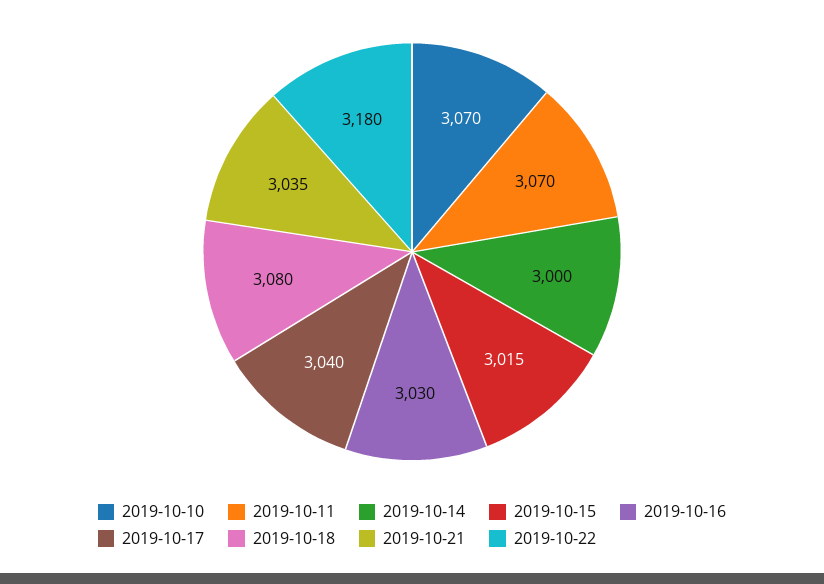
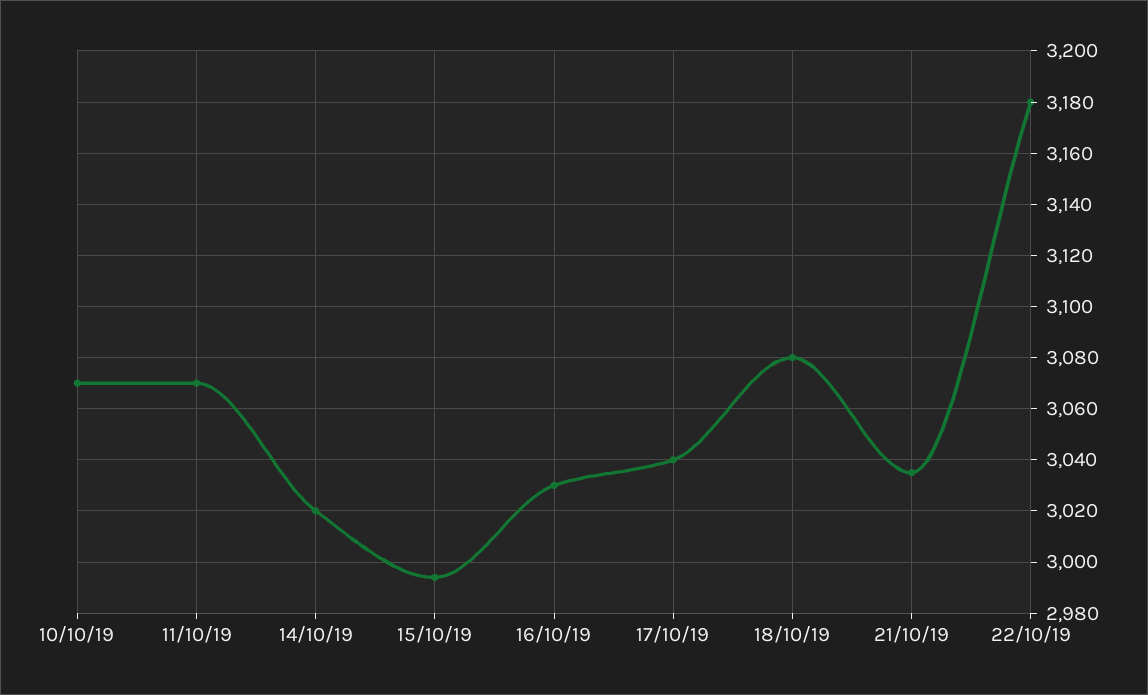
2019-10-14: 3000 -> 3020
2019-10-15: 3015 -> 2995

